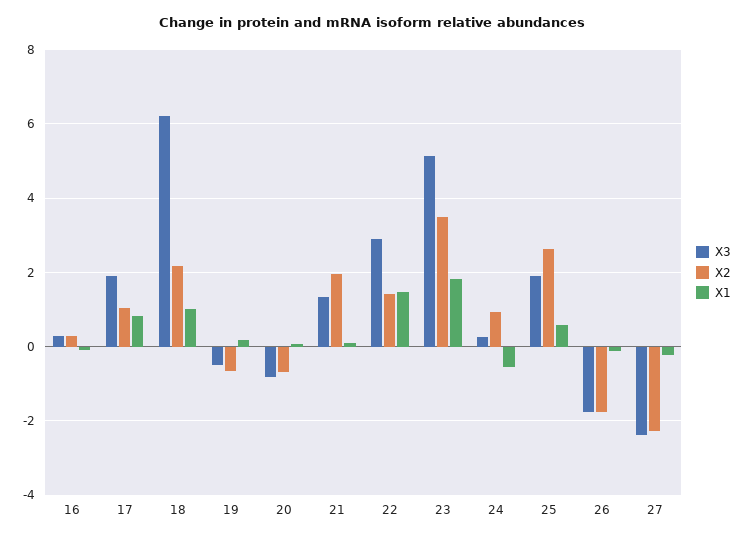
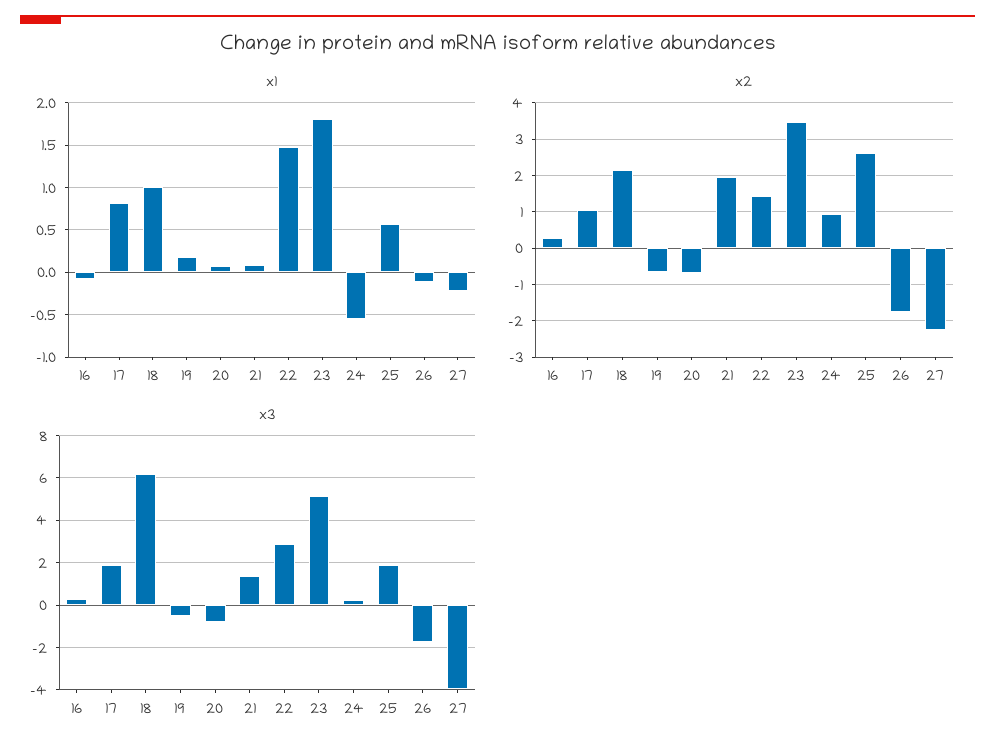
X3, 27: -2.4 -> -4

